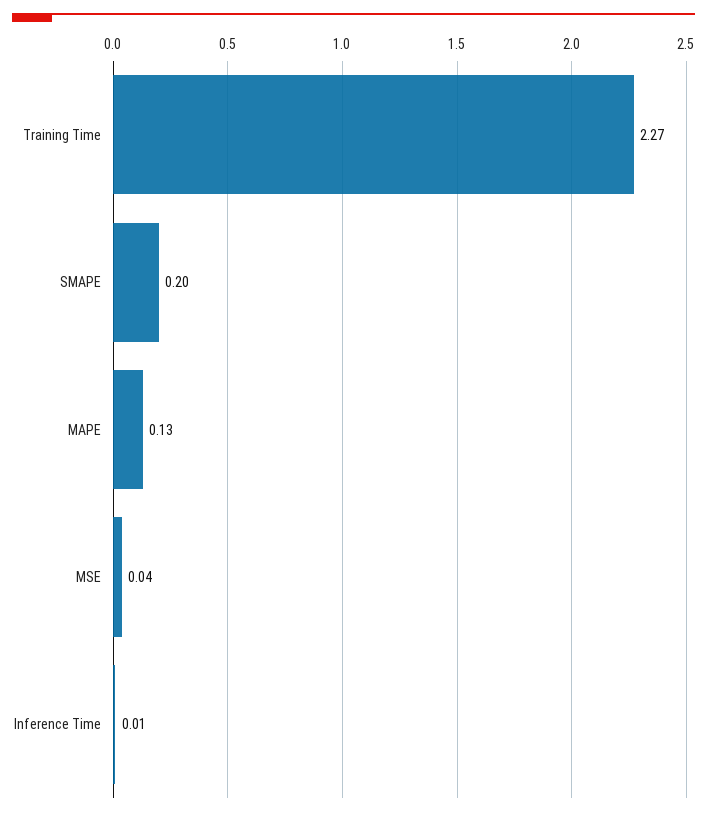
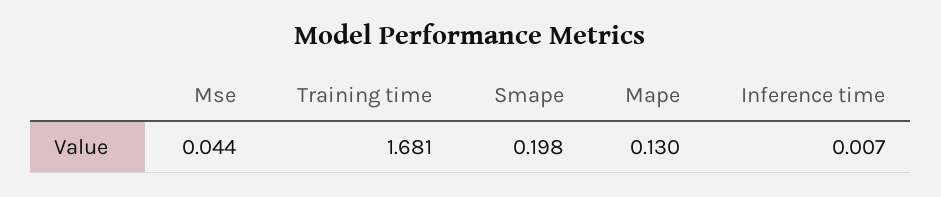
Training Time: 2.27 -> 1.681

